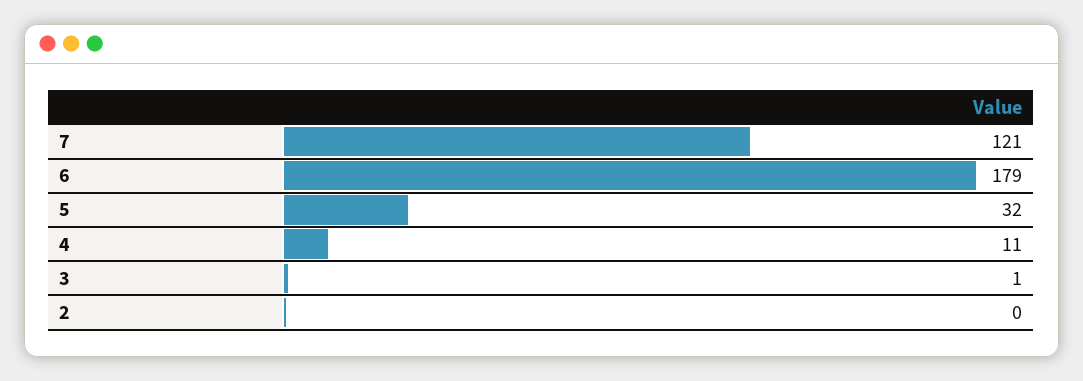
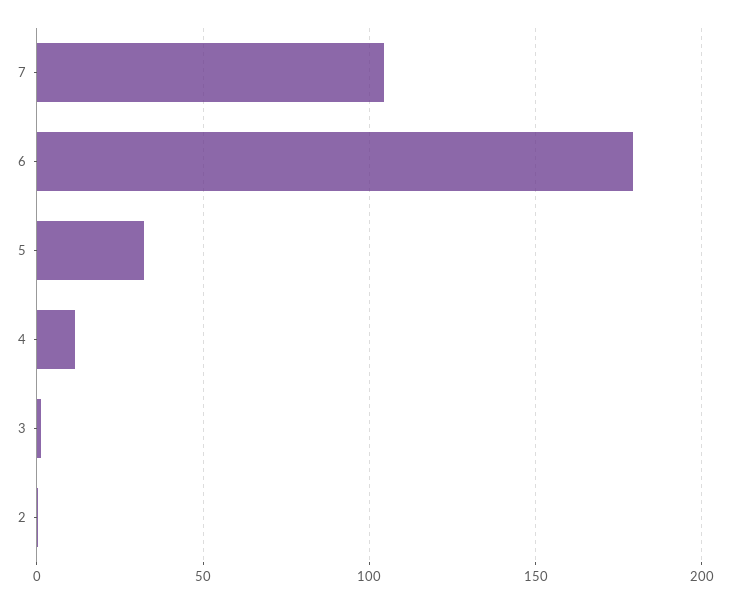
7: 121 -> 105

